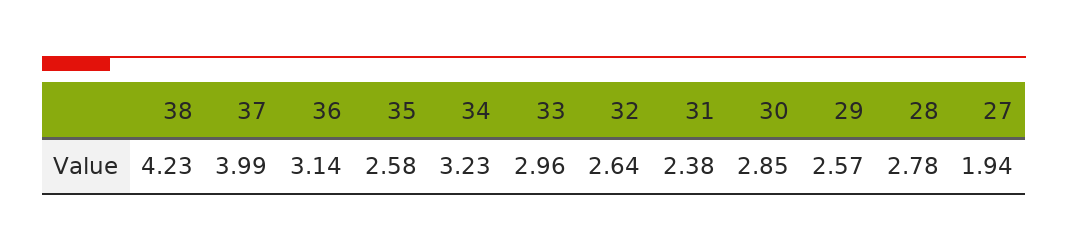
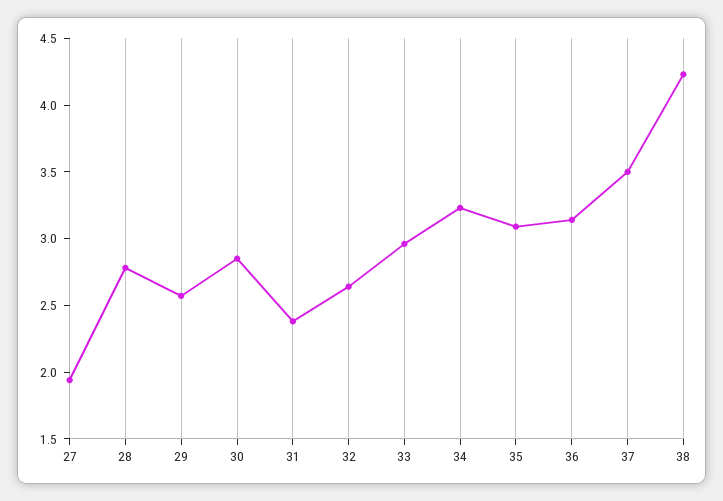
37: 3.99 -> 3.5
35: 2.58 -> 3.1

